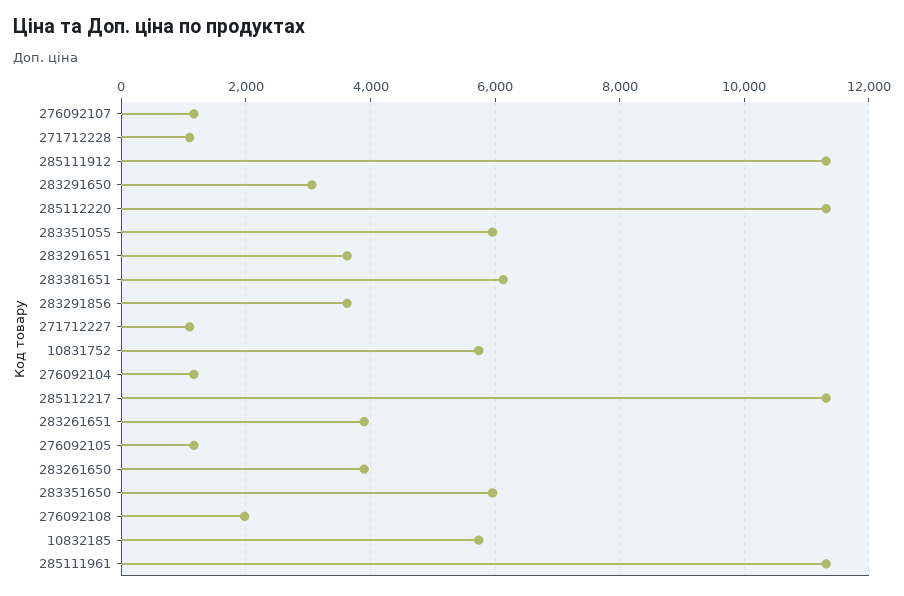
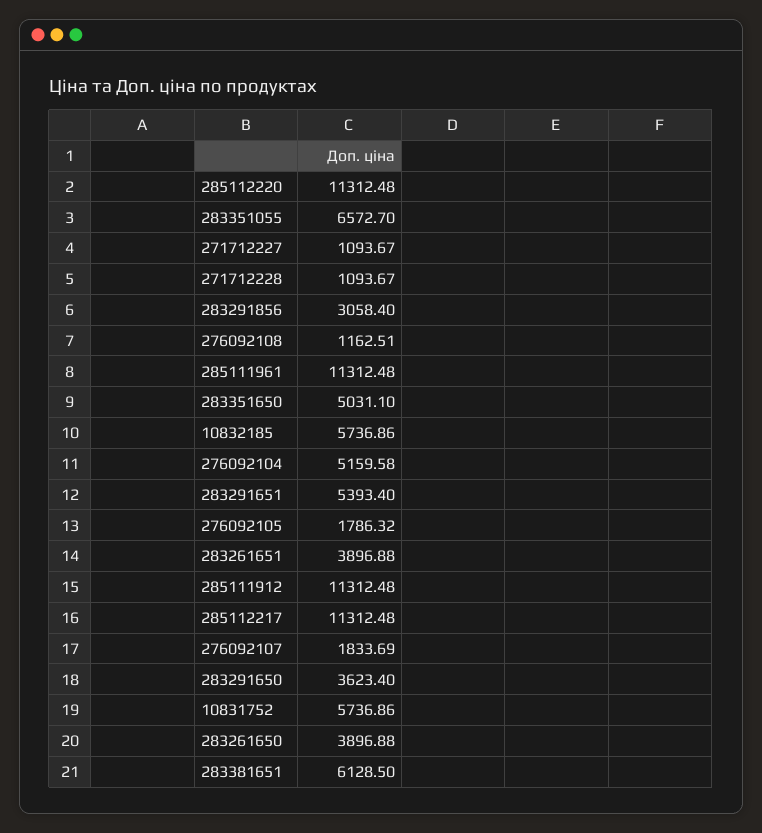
276092107: 1200 -> 1833.69
283291650: 3000 -> 3623.4
283351055: 6000 -> 6572.7
283291651: 3600 -> 5393.4
283291856: 3600 -> 3058.4
276092104: 1200 -> 5159.58
276092105: 1200 -> 1786.32
283351650: 6000 -> 5031.1
276092108: 2000 -> 1162.51

